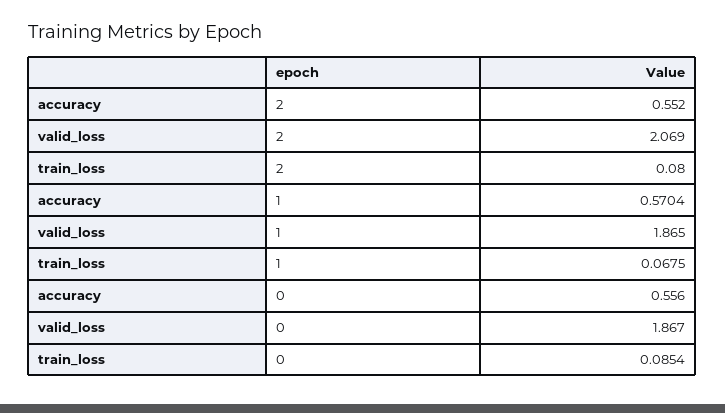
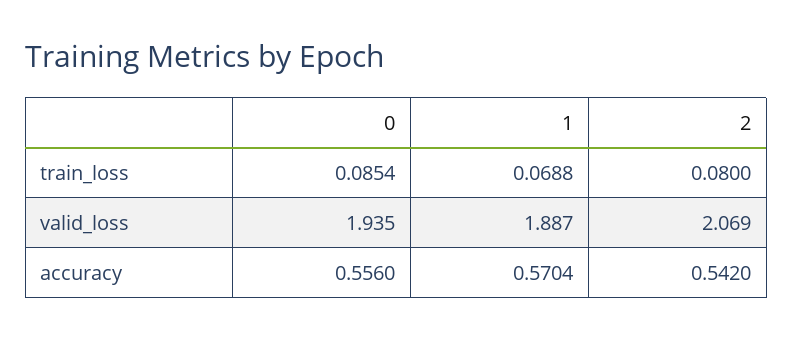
accuracy, 2: 0.552 -> 0.542
valid_loss, 1: 1.865 -> 1.887
train_loss, 1: 0.0675 -> 0.0688
valid_loss, 0: 1.867 -> 1.935

